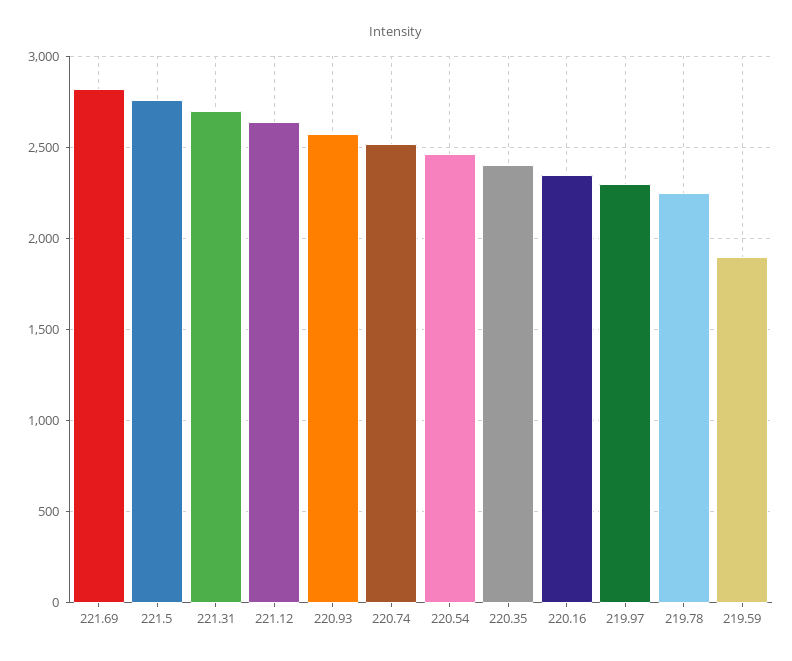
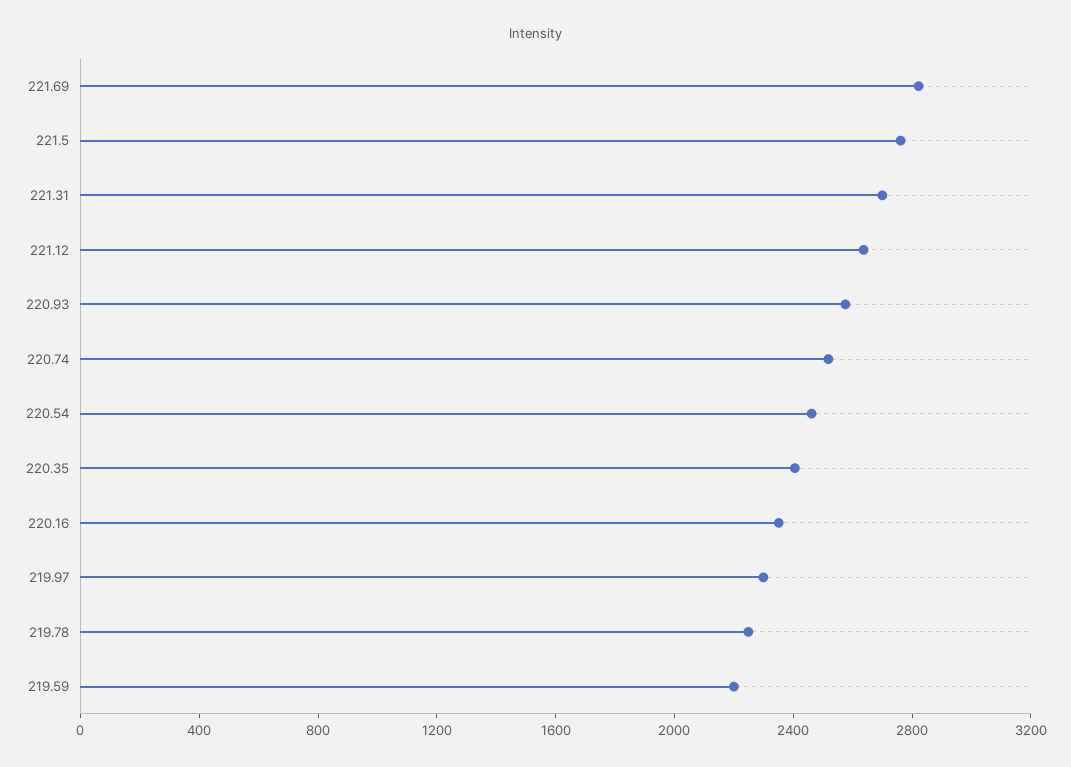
219.59: 1900 -> 2200

